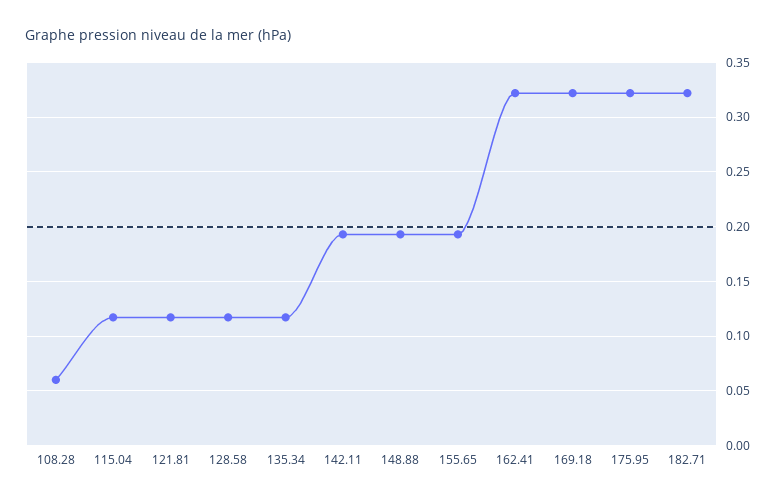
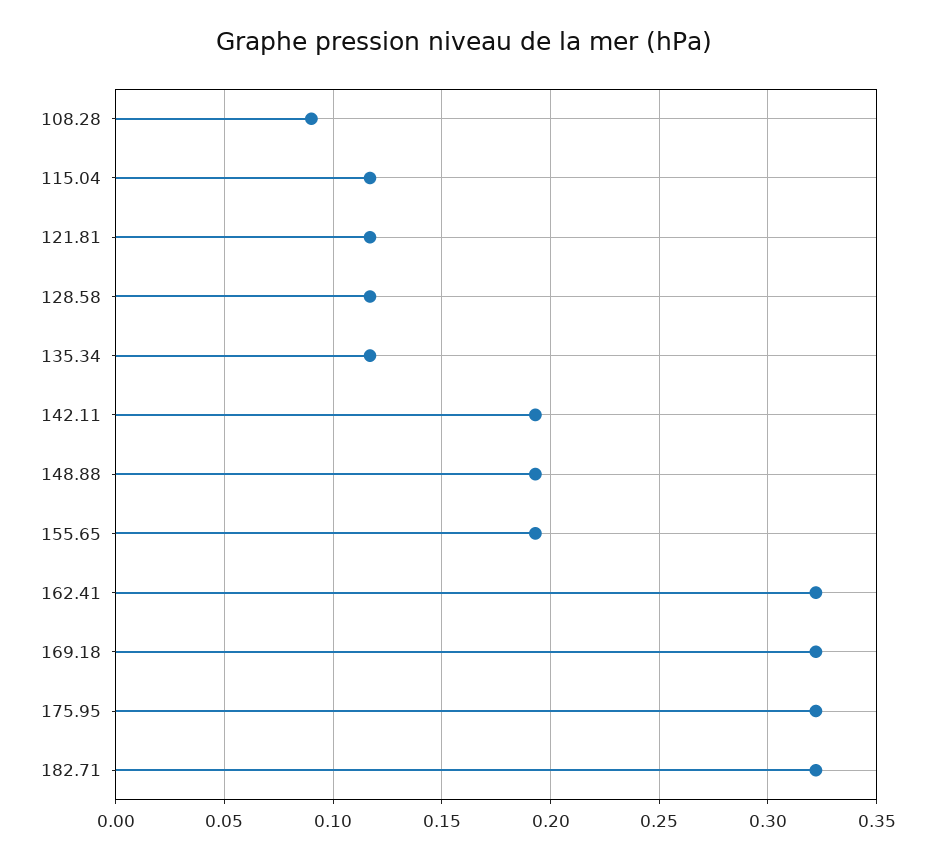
108.28: 0.06 -> 0.09

